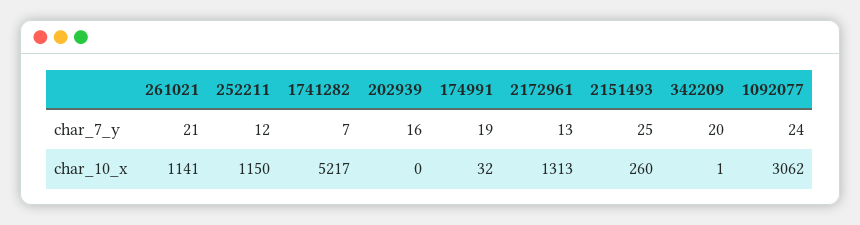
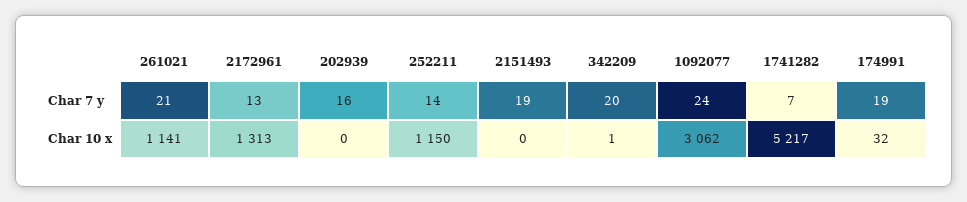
252211, char_7_y: 12 -> 14
2151493, char_7_y: 25 -> 19
2151493, char_10_x: 260 -> 0

